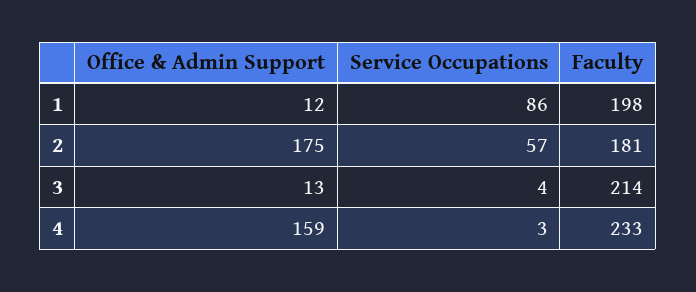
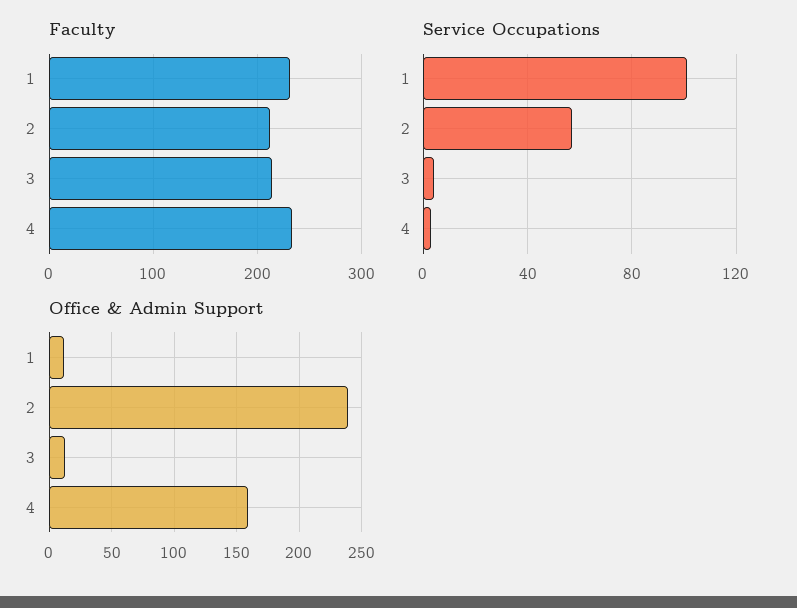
Service Occupations, 1: 86 -> 100
Faculty, 1: 198 -> 230
Office & Admin Support, 2: 175 -> 240
Faculty, 2: 181 -> 210

